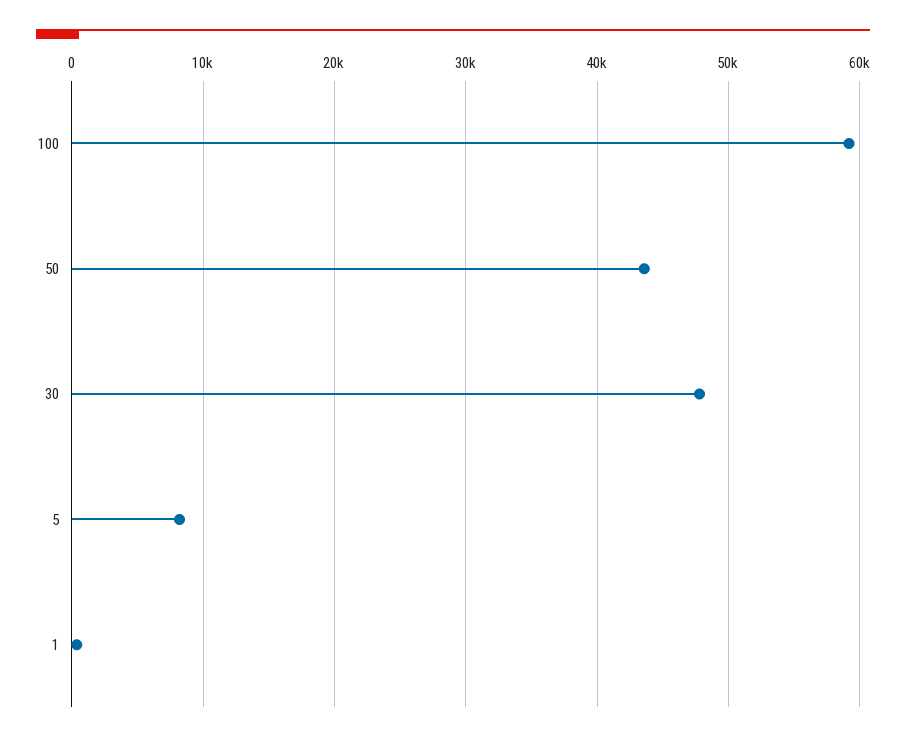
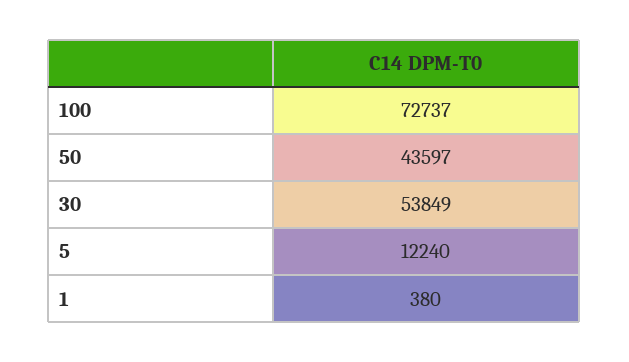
100: 59000 -> 72737
30: 48000 -> 53849
5: 8000 -> 12240

